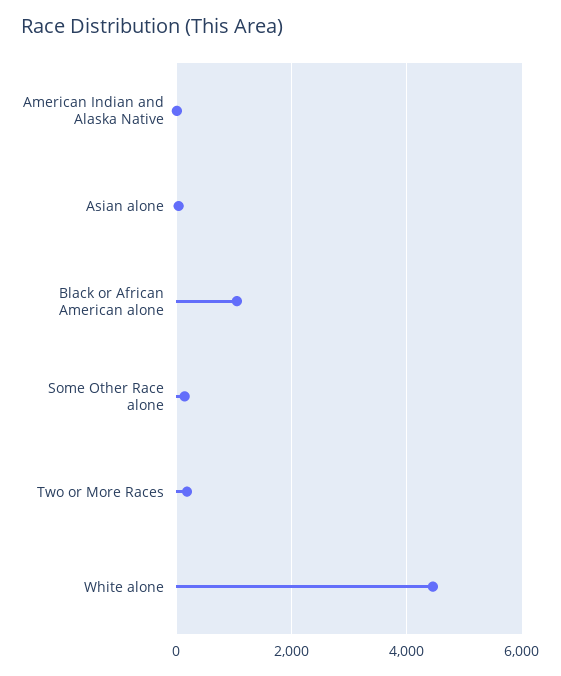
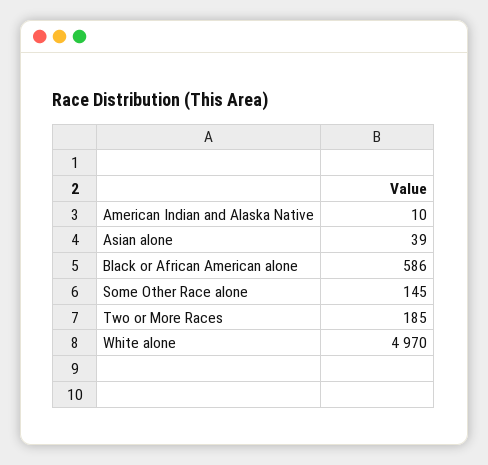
Black or African American alone: 1000 -> 586
White alone: 4400 -> 4970

